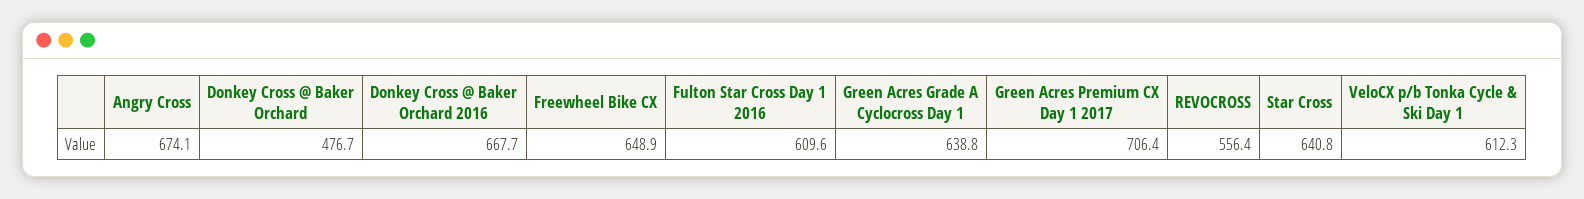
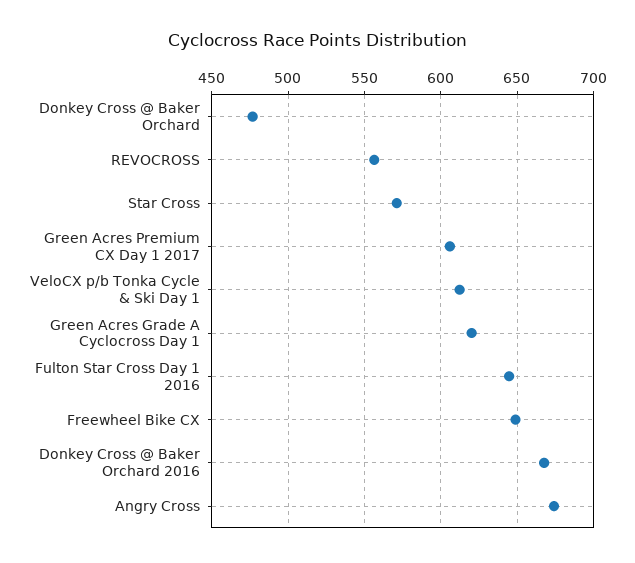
Fulton Star Cross Day 1 2016: 609.6 -> 645
Green Acres Grade A Cyclocross Day 1: 638.8 -> 620
Green Acres Premium CX Day 1 2017: 706.4 -> 605
Star Cross: 640.8 -> 570

